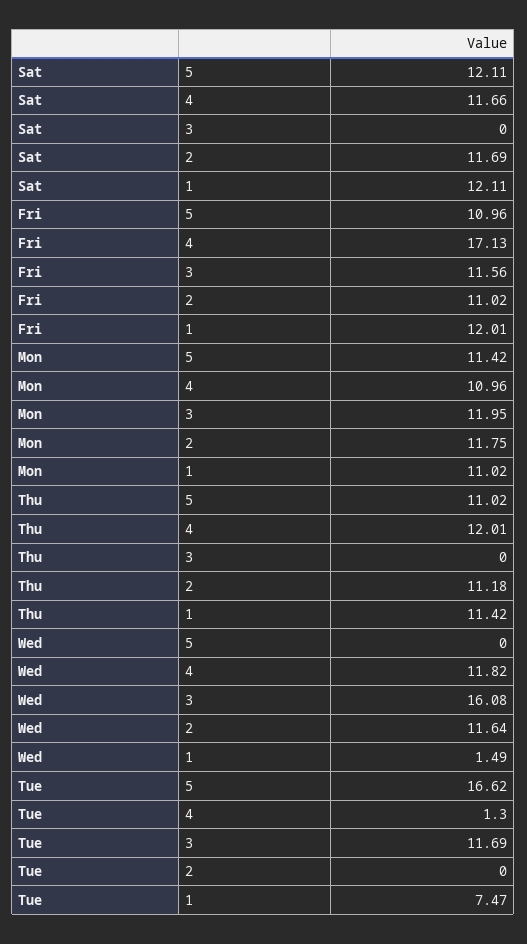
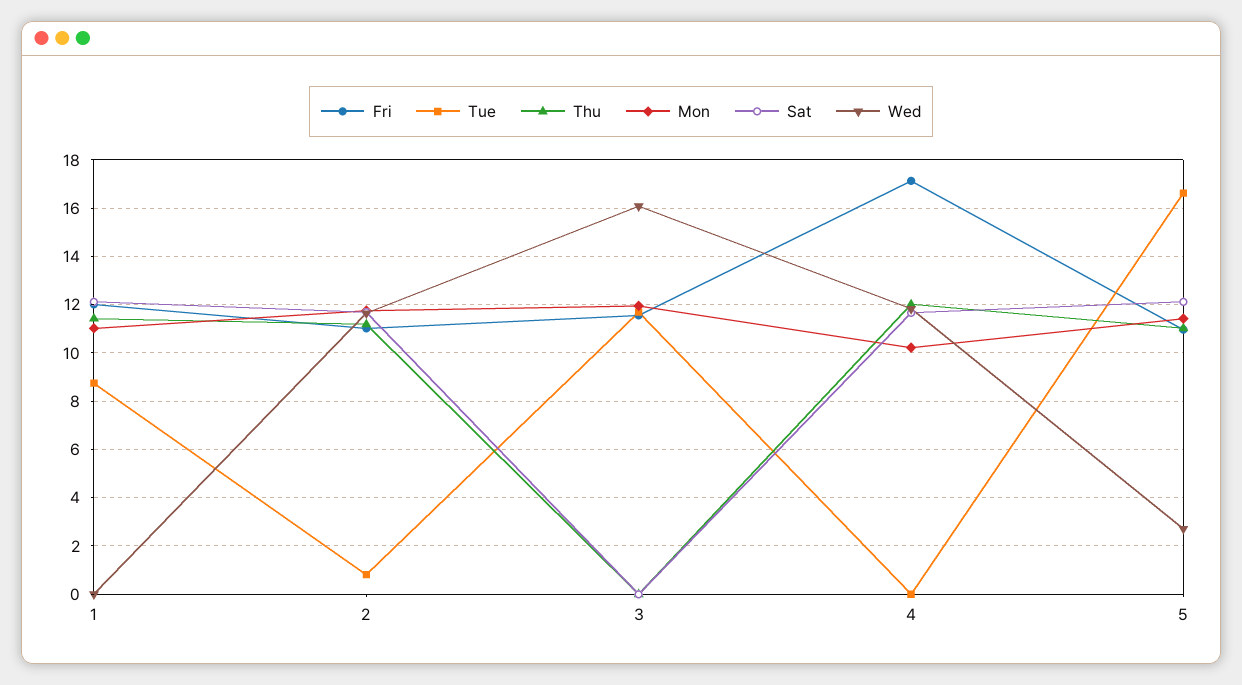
Mon, 4: 10.96 -> 10.25
Wed, 5: 0 -> 2.75
Wed, 1: 1.49 -> 0
Tue, 4: 1.3 -> 0
Tue, 2: 0 -> 0.75
Tue, 1: 7.47 -> 8.75

